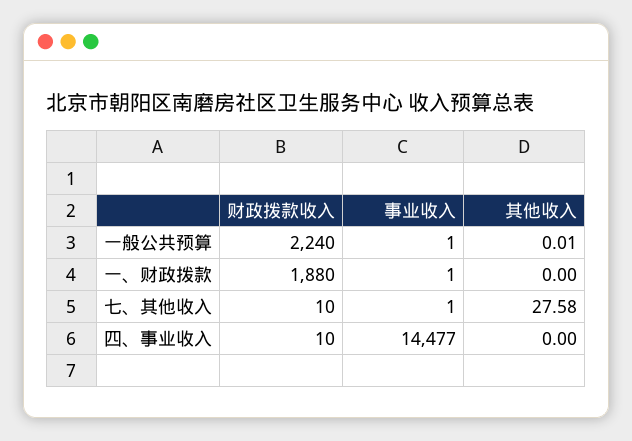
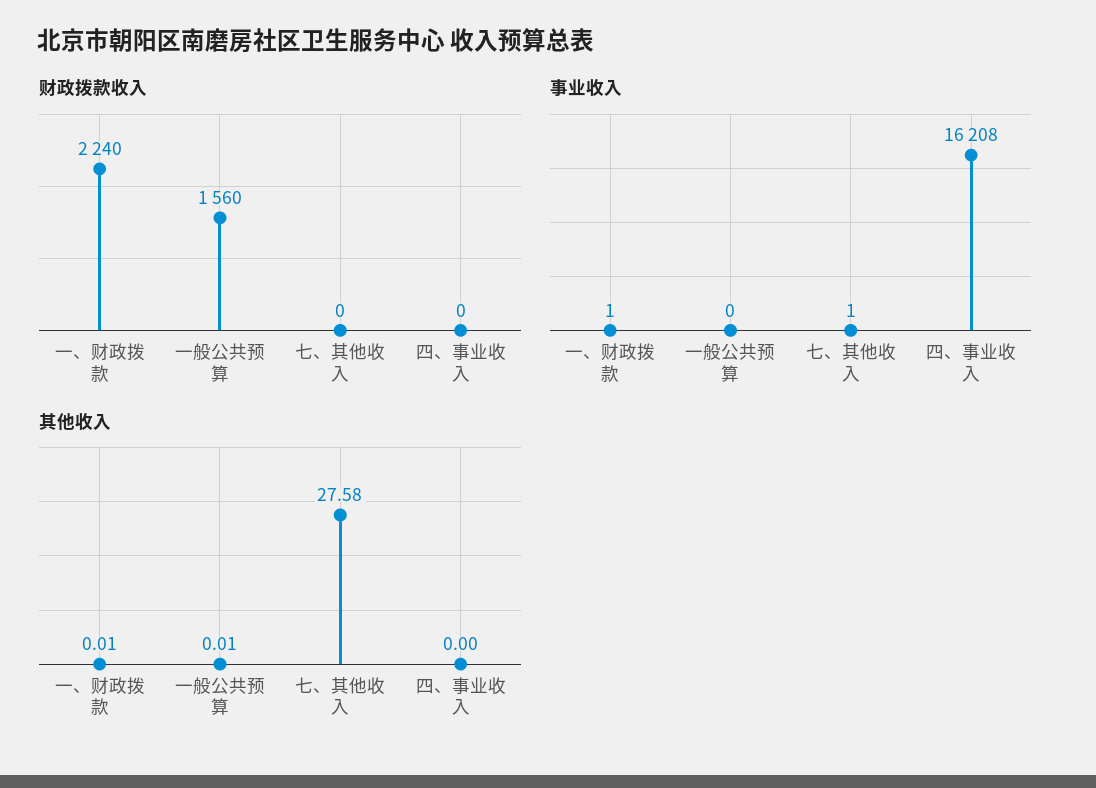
财政拨款收入, 一般公共预算: 2240 -> 1560
事业收入, 一般公共预算: 1 -> 0
财政拨款收入, 一、财政拨款: 1880 -> 2240
其他收入, 一、财政拨款: 0 -> 0.01
财政拨款收入, 七、其他收入: 10 -> 0
财政拨款收入, 四、事业收入: 10 -> 0
事业收入, 四、事业收入: 14477 -> 16208

